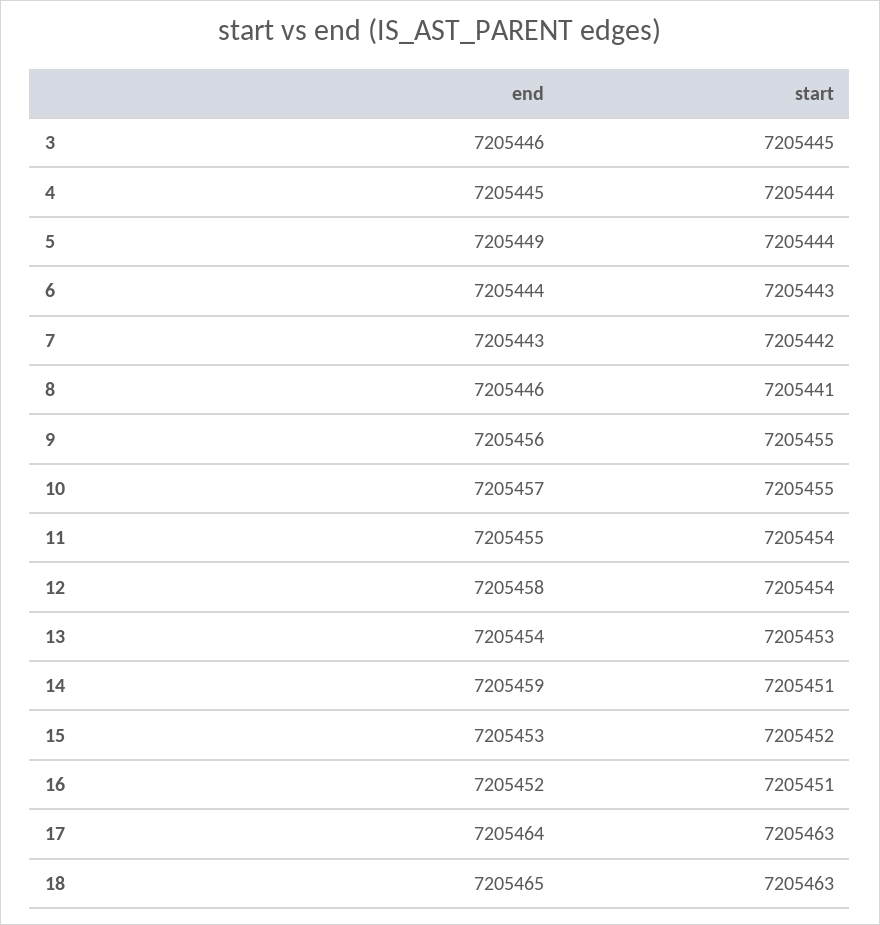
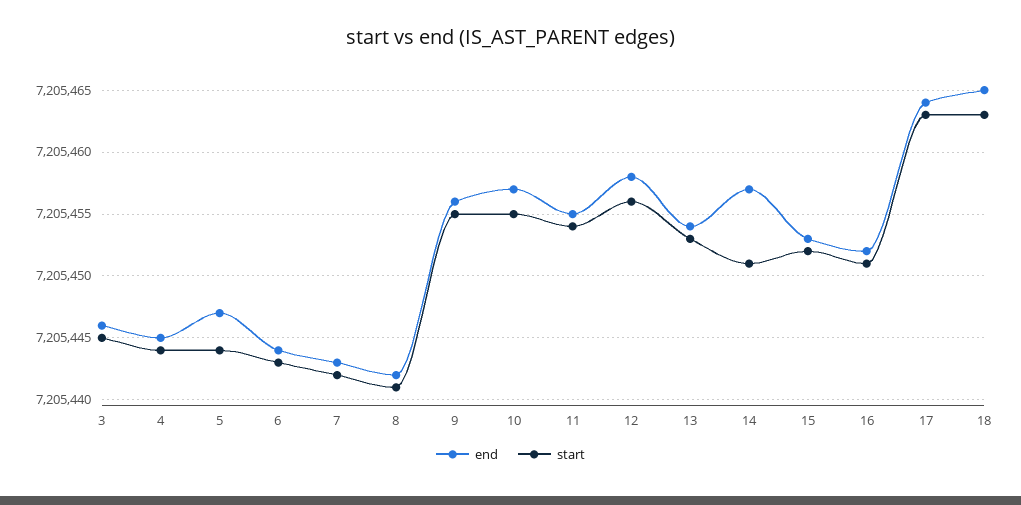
end, 5: 7205449 -> 7205447
end, 8: 7205446 -> 7205442
start, 12: 7205454 -> 7205456
end, 14: 7205459 -> 7205457

